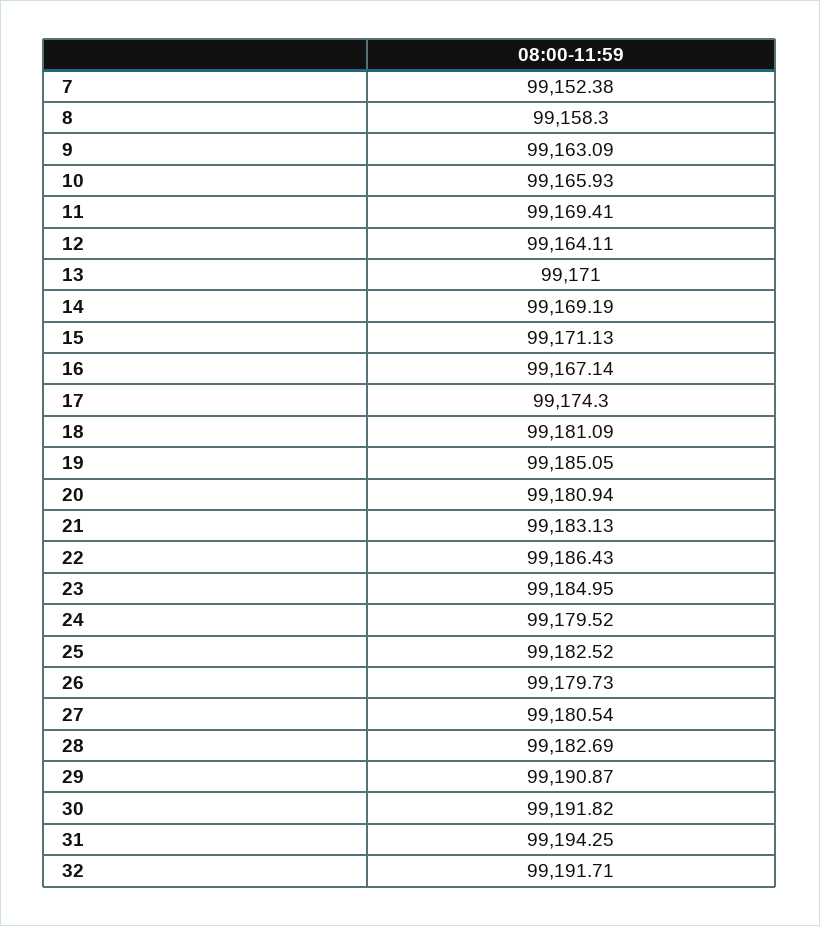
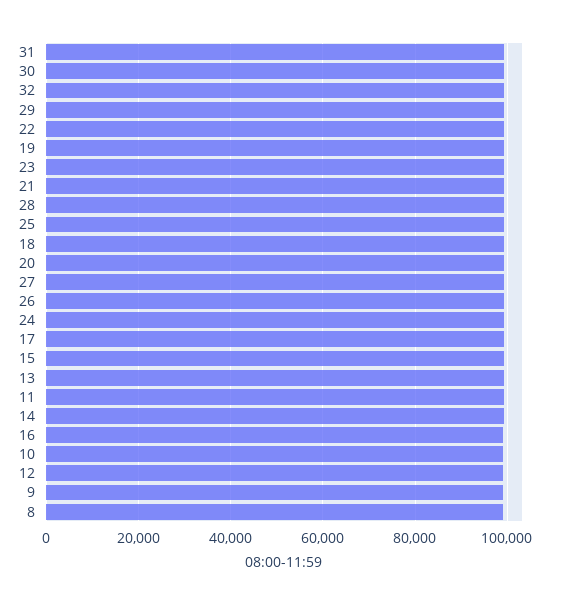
7: 99152.38 -> none

